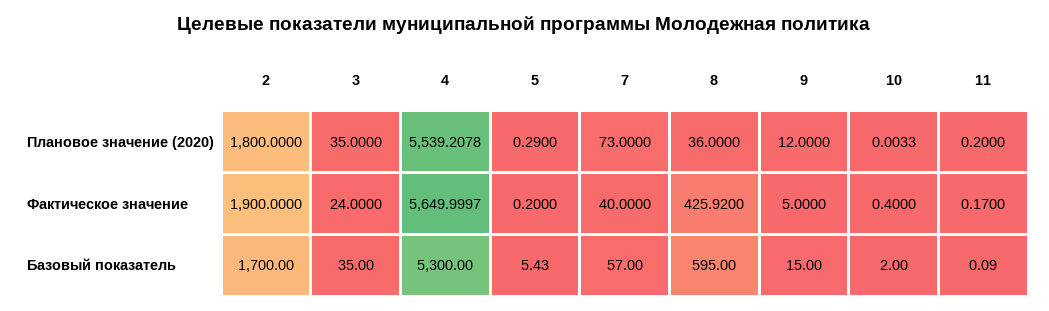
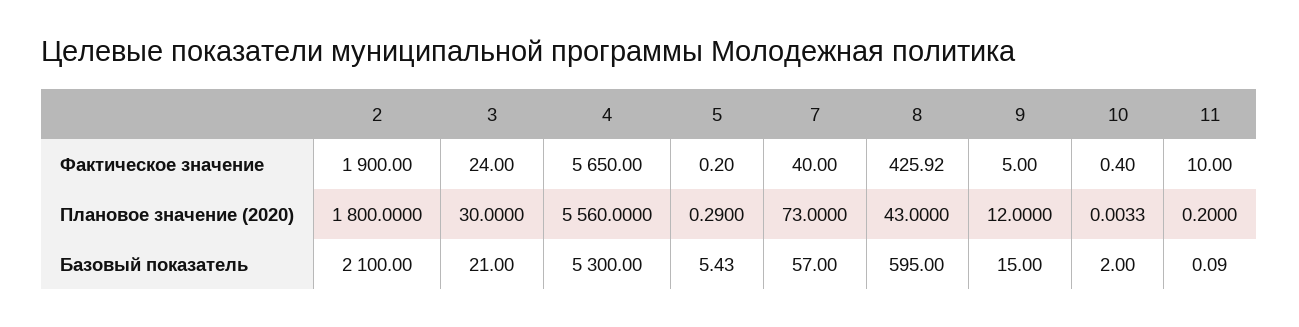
3, Плановое значение (2020): 35 -> 30
4, Плановое значение (2020): 5539.2078 -> 5560
8, Плановое значение (2020): 36 -> 43
4, Фактическое значение: 5649.9997 -> 5650
11, Фактическое значение: 0.17 -> 10
2, Базовый показатель: 1700 -> 2100
3, Базовый показатель: 35 -> 21

